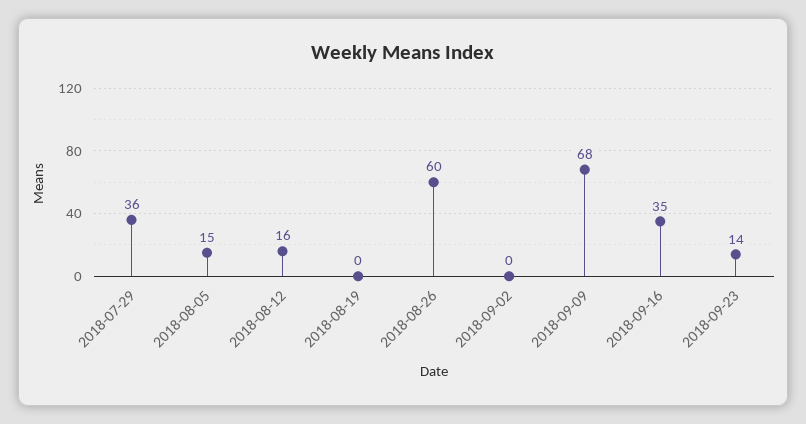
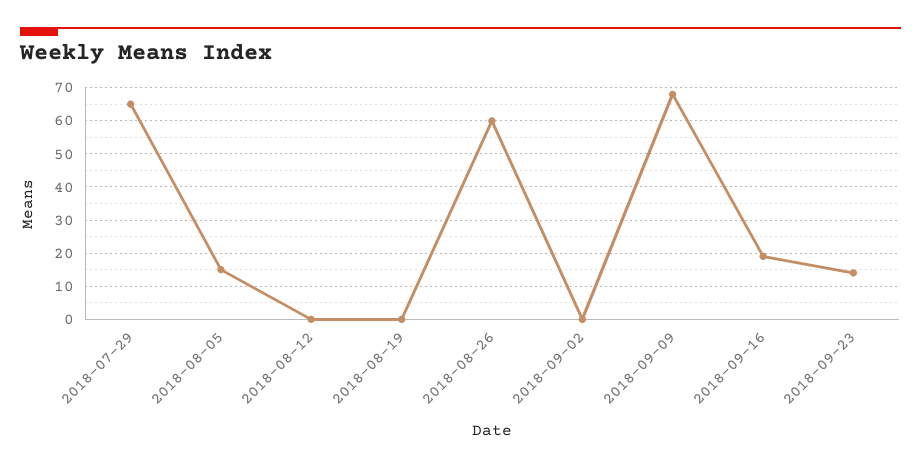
2018-07-29: 36 -> 65
2018-08-12: 16 -> 0
2018-09-16: 35 -> 20

